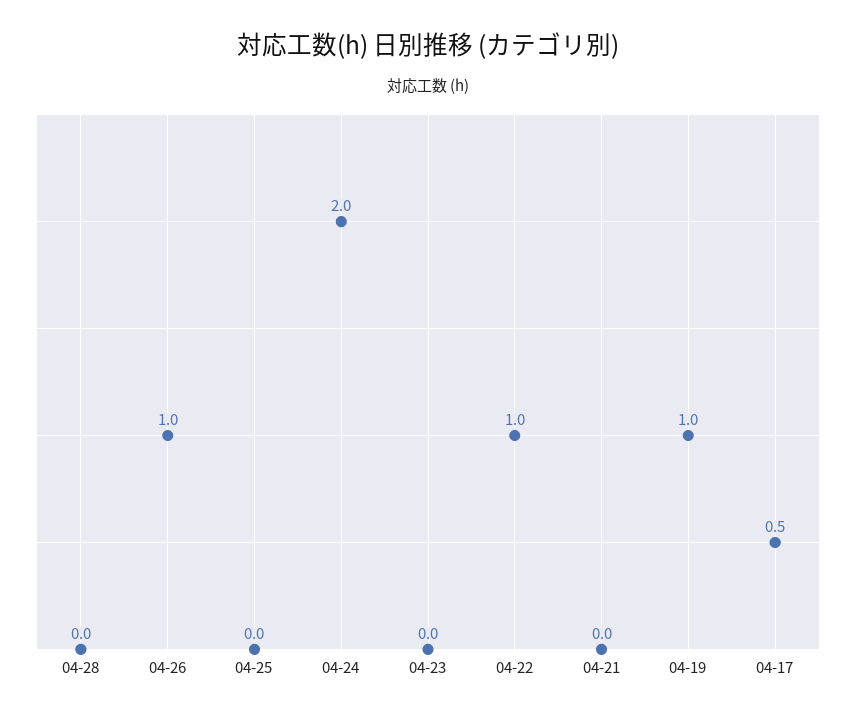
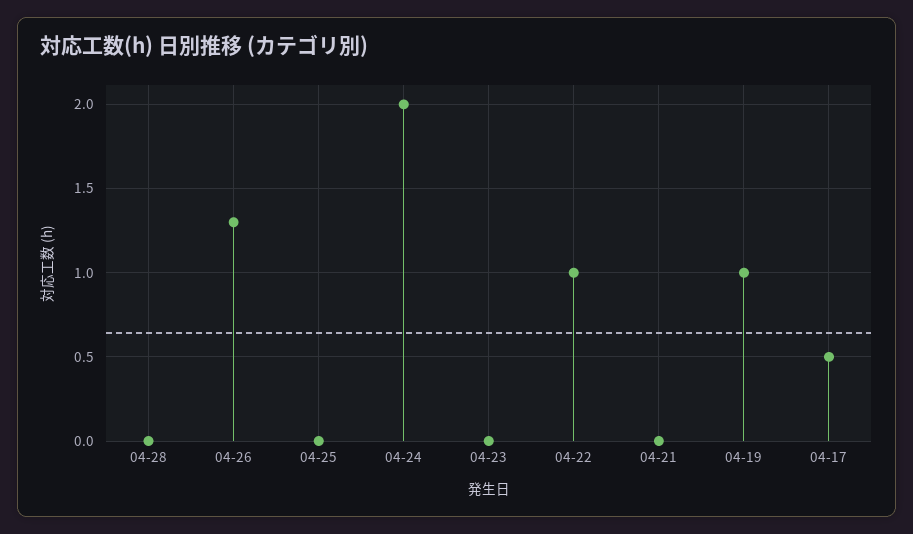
04-26: 1 -> 1.3

